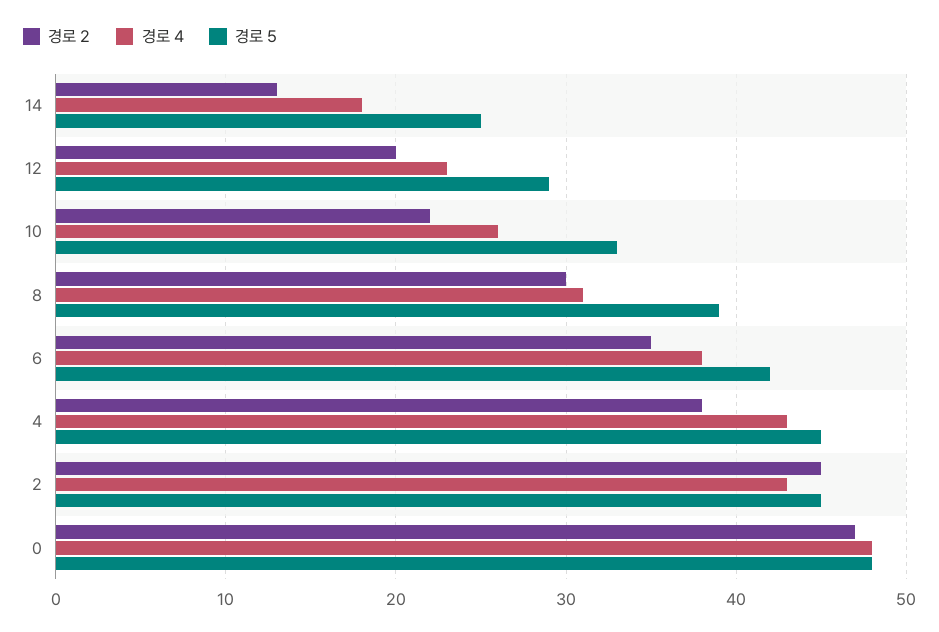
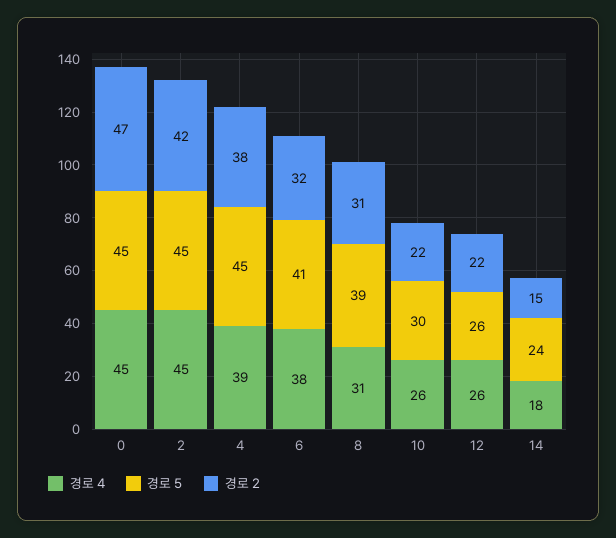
경로 2, 14: 13 -> 15
경로 5, 14: 25 -> 24
경로 2, 12: 20 -> 22
경로 4, 12: 23 -> 26
경로 5, 12: 29 -> 26
경로 5, 10: 33 -> 30
경로 2, 8: 30 -> 31
경로 2, 6: 35 -> 32
경로 5, 6: 42 -> 41
경로 4, 4: 43 -> 39
경로 2, 2: 45 -> 42
경로 4, 2: 43 -> 45
경로 4, 0: 48 -> 45
경로 5, 0: 48 -> 45

